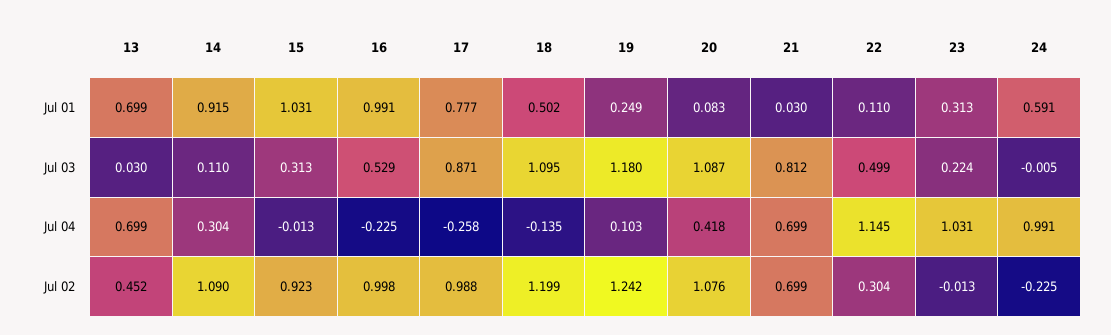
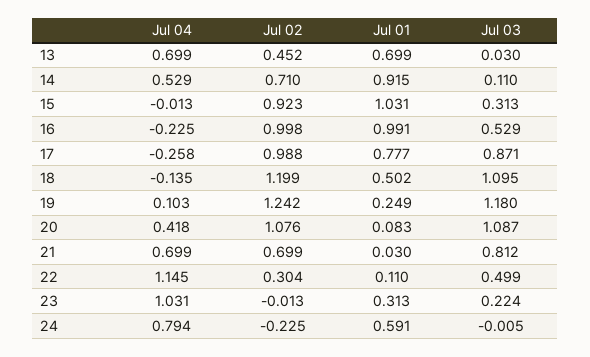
14, Jul 04: 0.304 -> 0.529
24, Jul 04: 0.991 -> 0.794
14, Jul 02: 1.09 -> 0.71

